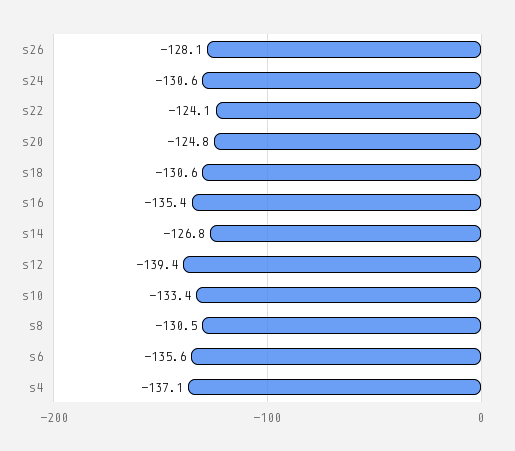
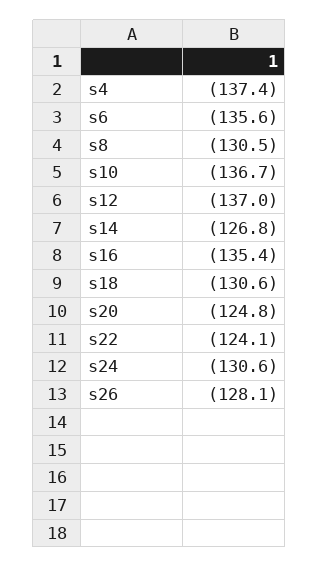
s12: -139.4 -> -137
s10: -133.4 -> -136.7
s4: -137.1 -> -137.4

